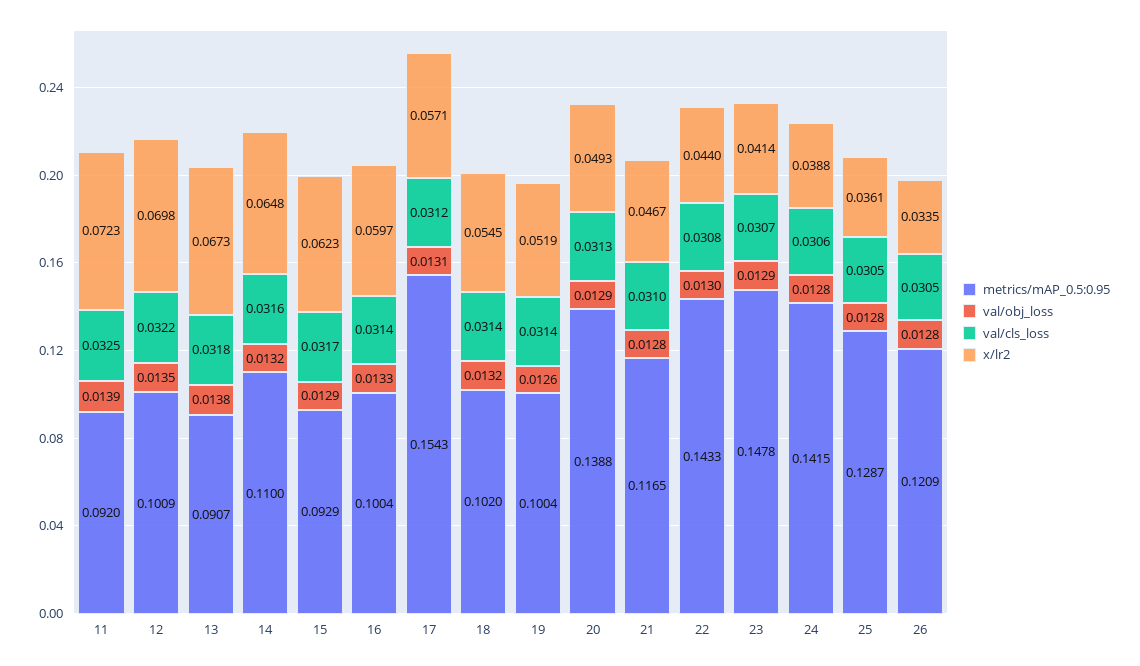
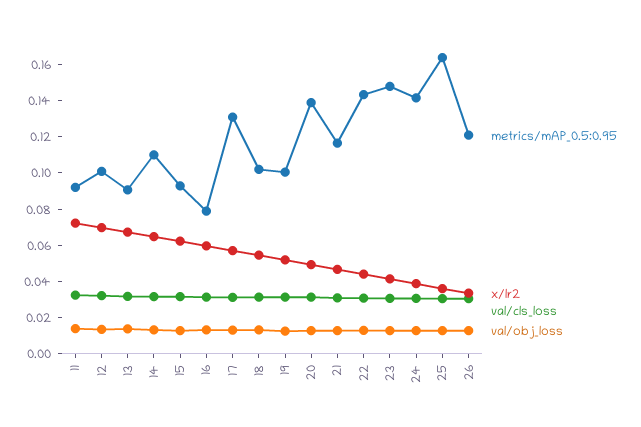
metrics/mAP_0.5:0.95, 16: 0.1004 -> 0.08
metrics/mAP_0.5:0.95, 17: 0.1543 -> 0.13
metrics/mAP_0.5:0.95, 25: 0.1287 -> 0.165

